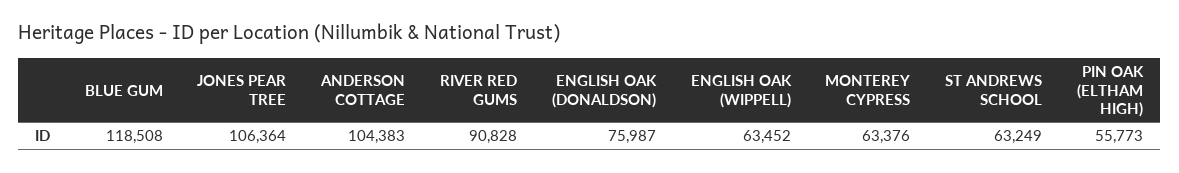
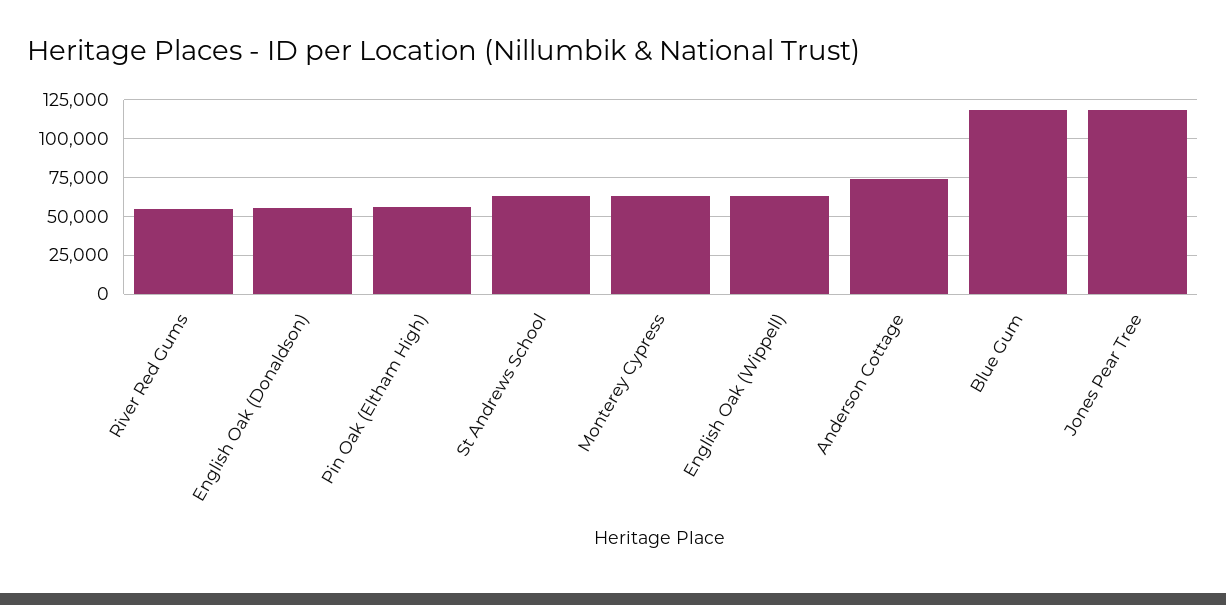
JONES PEAR TREE: 106364 -> 120000
ANDERSON COTTAGE: 104383 -> 75000
RIVER RED GUMS: 90828 -> 55000
ENGLISH OAK (DONALDSON): 75987 -> 55000

